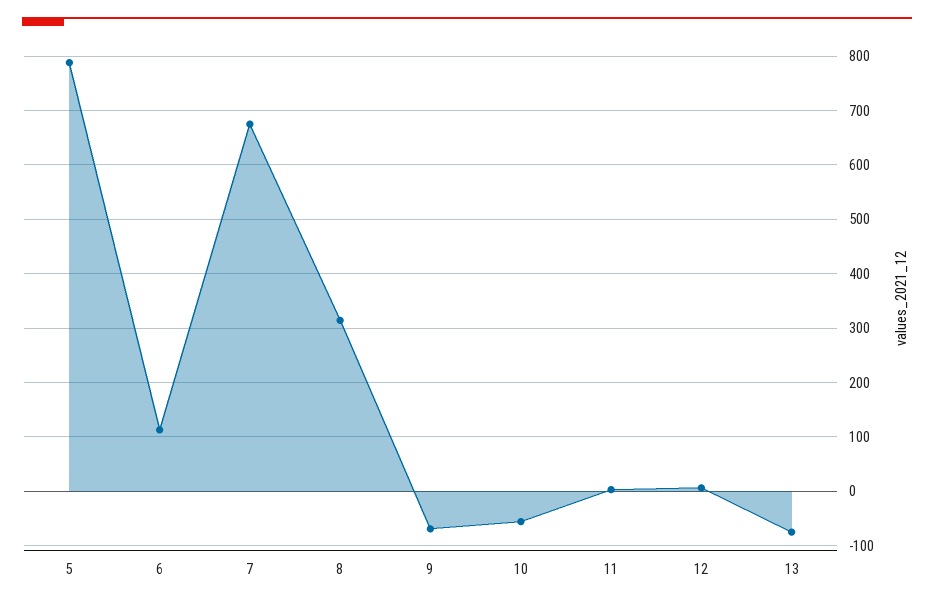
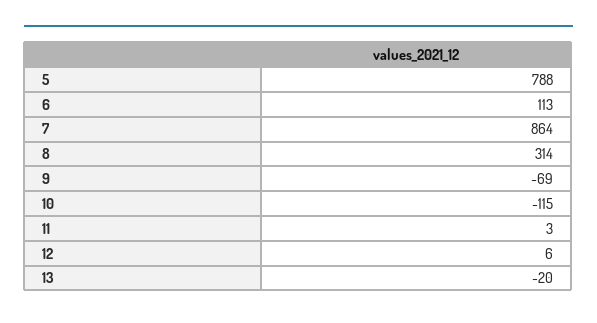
7: 680 -> 864
10: -60 -> -115
13: -80 -> -20

